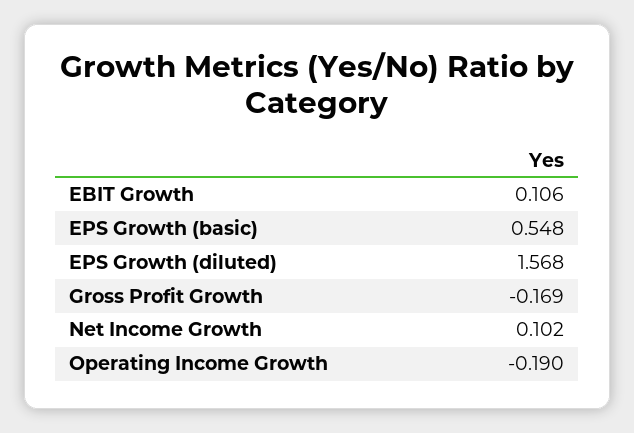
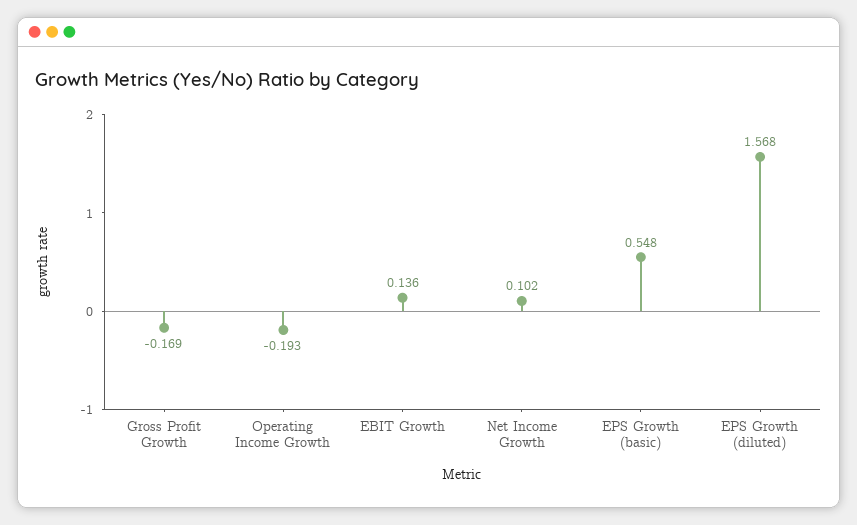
EBIT Growth: 0.106 -> 0.136
Operating Income Growth: -0.19 -> -0.193

